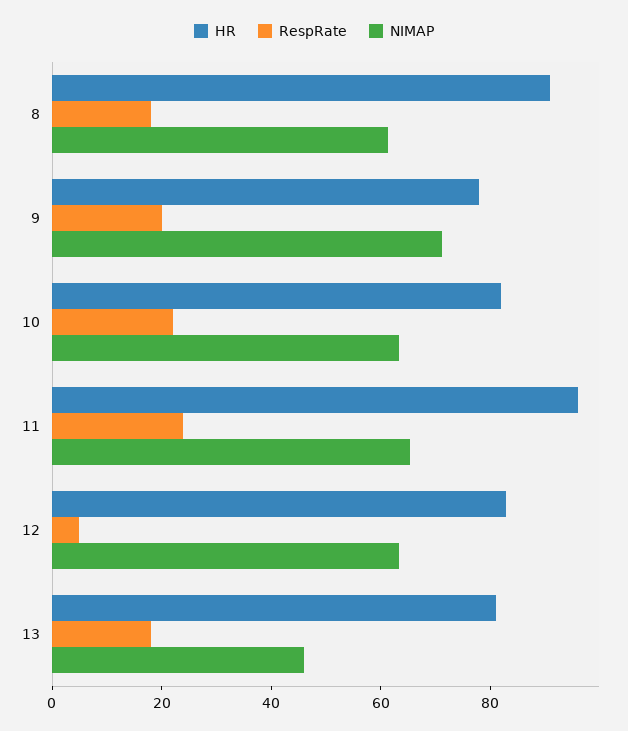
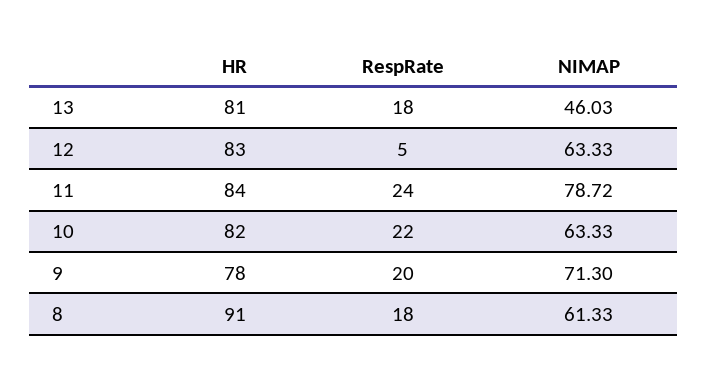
HR, 11: 95 -> 84
NIMAP, 11: 65 -> 78.72

